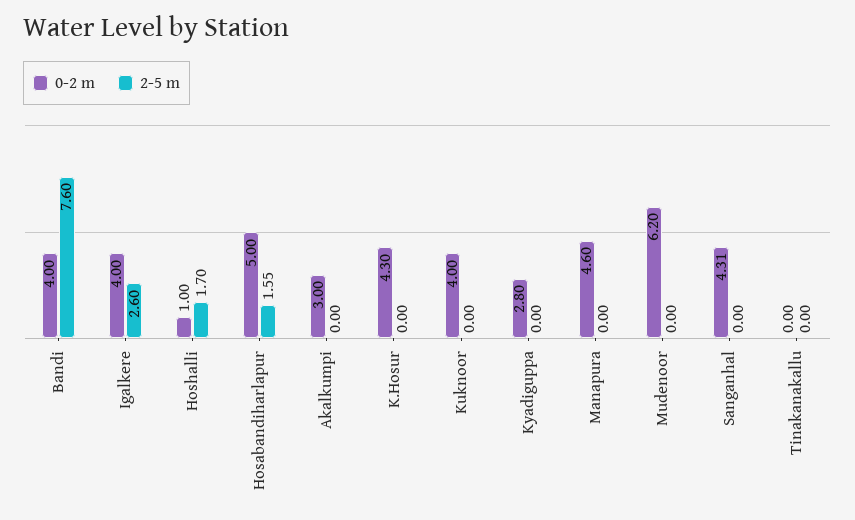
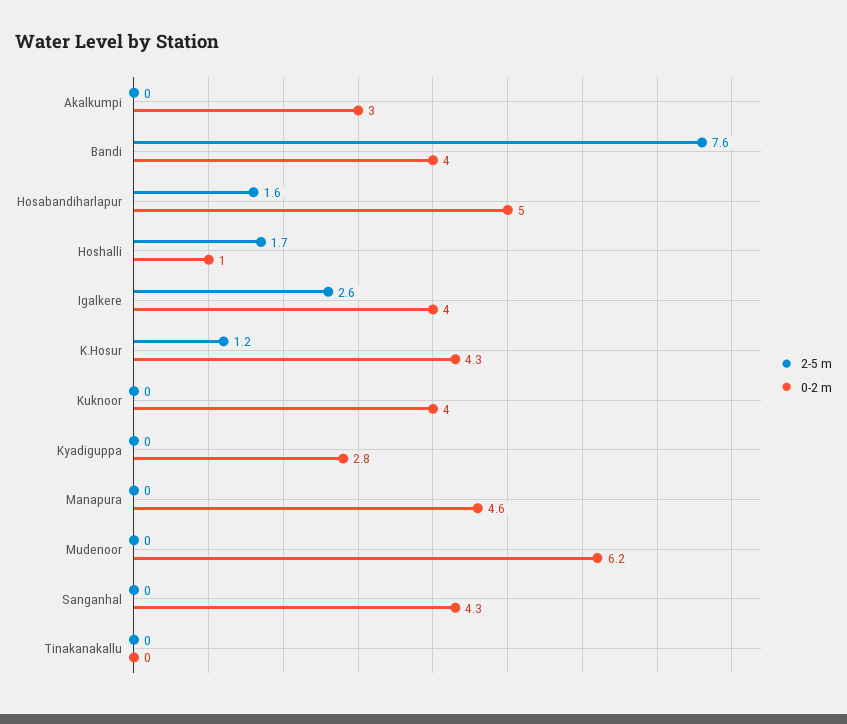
2-5 m, K.Hosur: 0 -> 1.2

